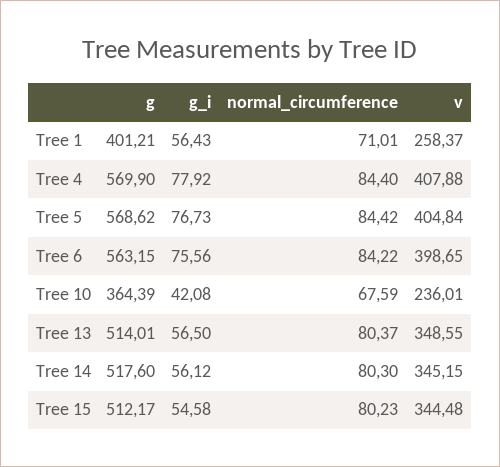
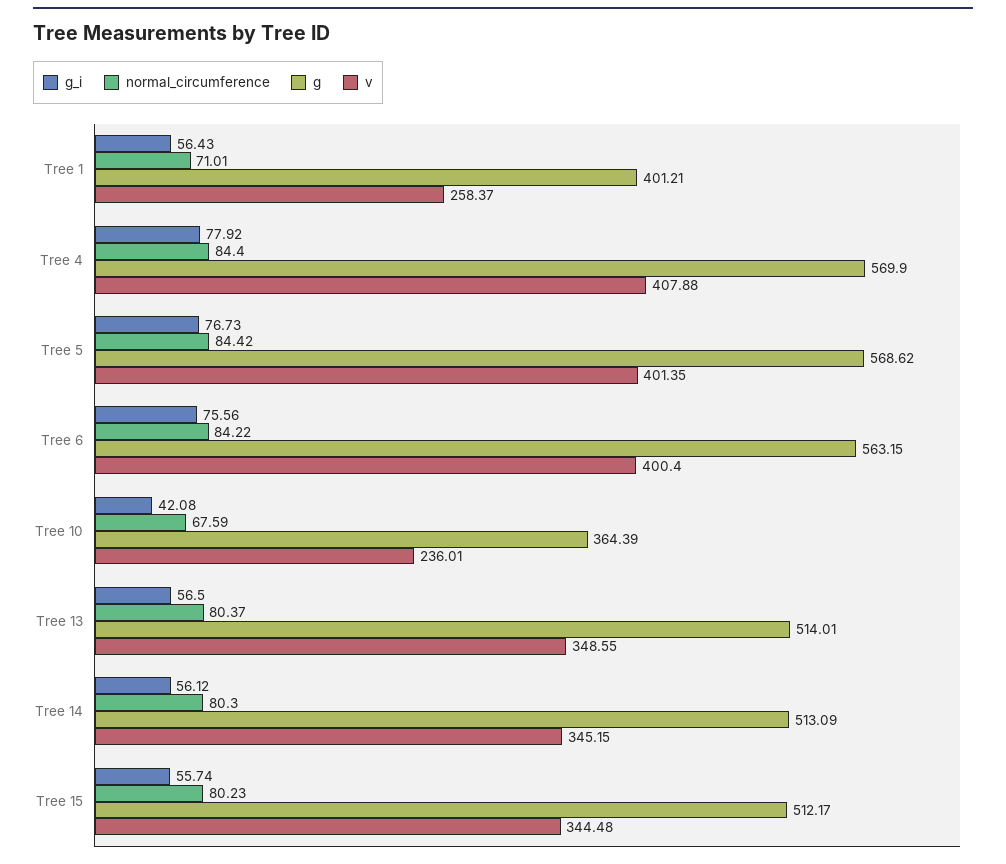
v, Tree 5: 404.84 -> 401.35
v, Tree 6: 398.65 -> 400.4
g, Tree 14: 517.6 -> 513.09
g_i, Tree 15: 54.58 -> 55.74

